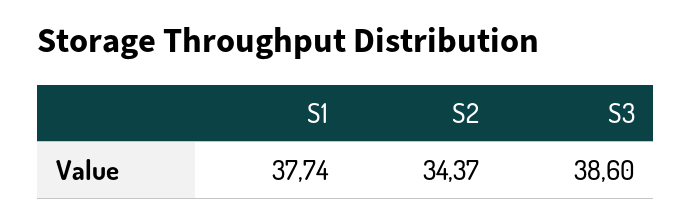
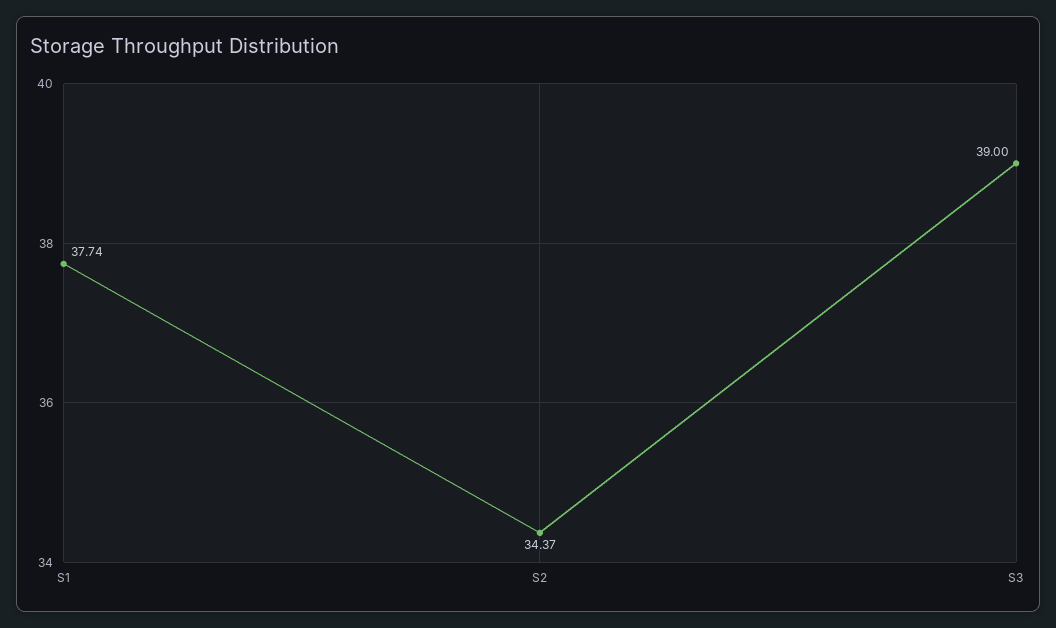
S3: 38.6 -> 39

